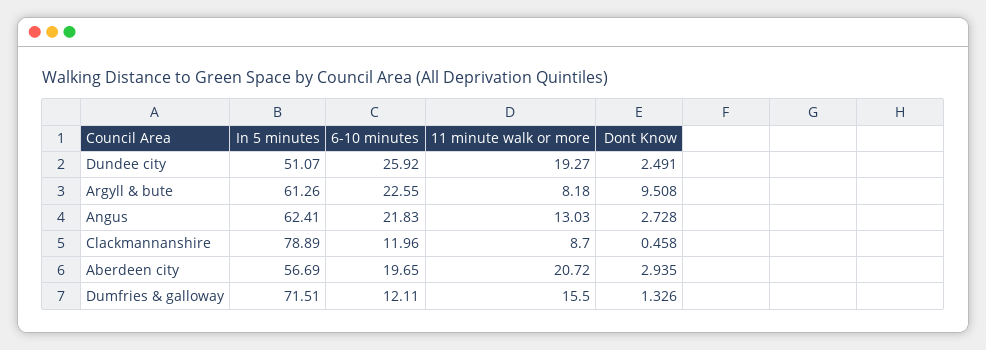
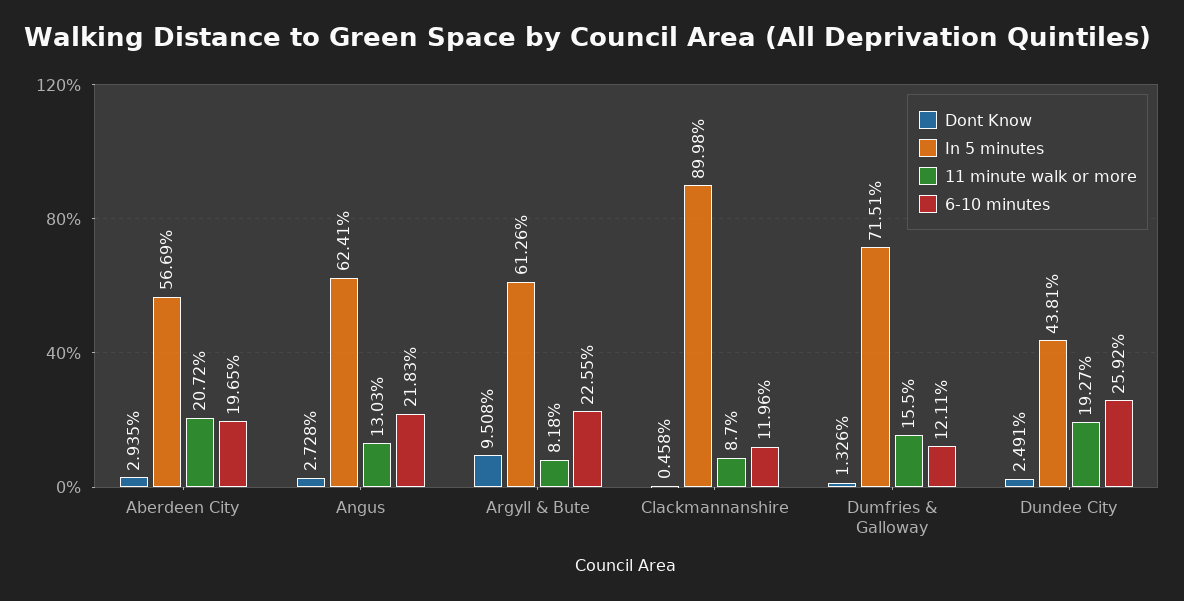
In 5 minutes, Dundee city: 51.07 -> 43.81
In 5 minutes, Clackmannanshire: 78.89 -> 89.98

